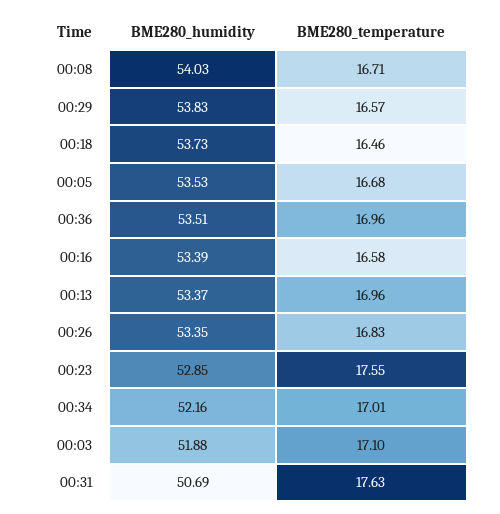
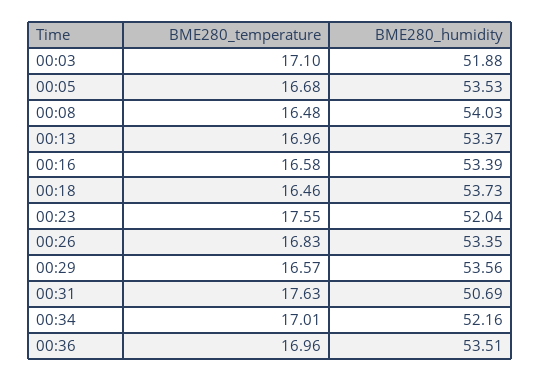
BME280_temperature, 00:08: 16.71 -> 16.48
BME280_humidity, 00:29: 53.83 -> 53.56
BME280_humidity, 00:23: 52.85 -> 52.04

